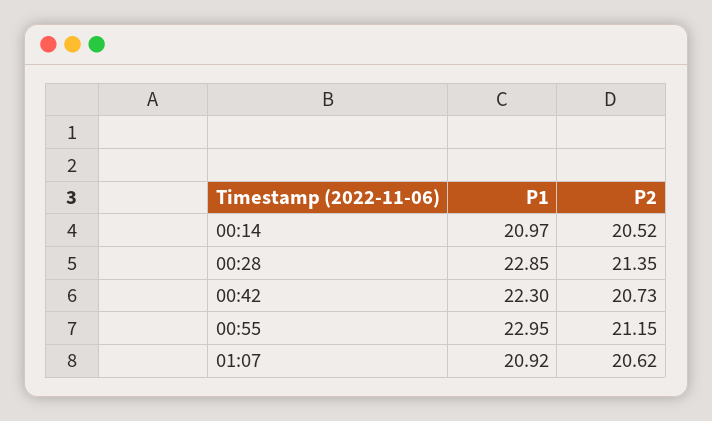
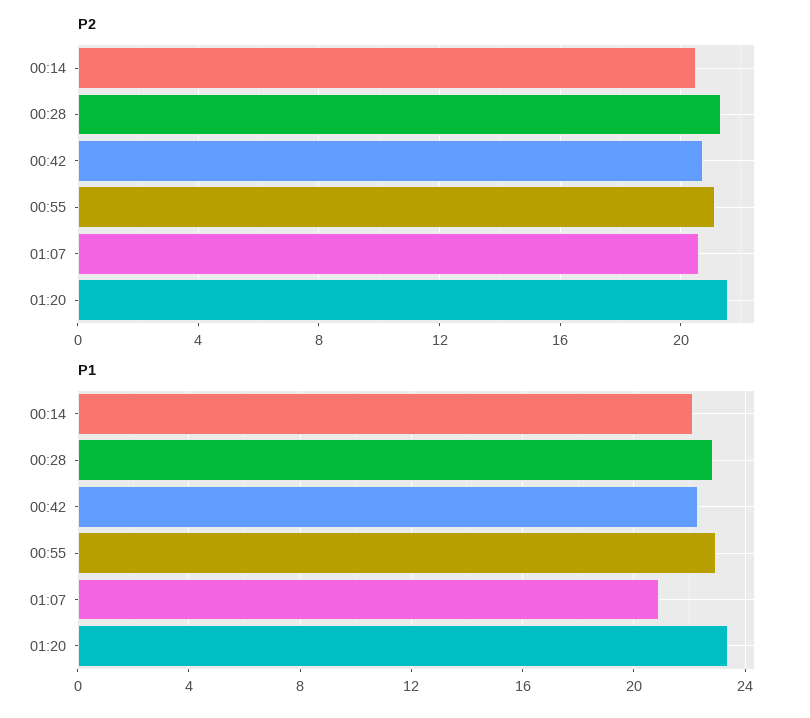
P1, 00:14: 20.97 -> 22
P2, 01:20: none -> 21.5
P1, 01:20: none -> 23.5

